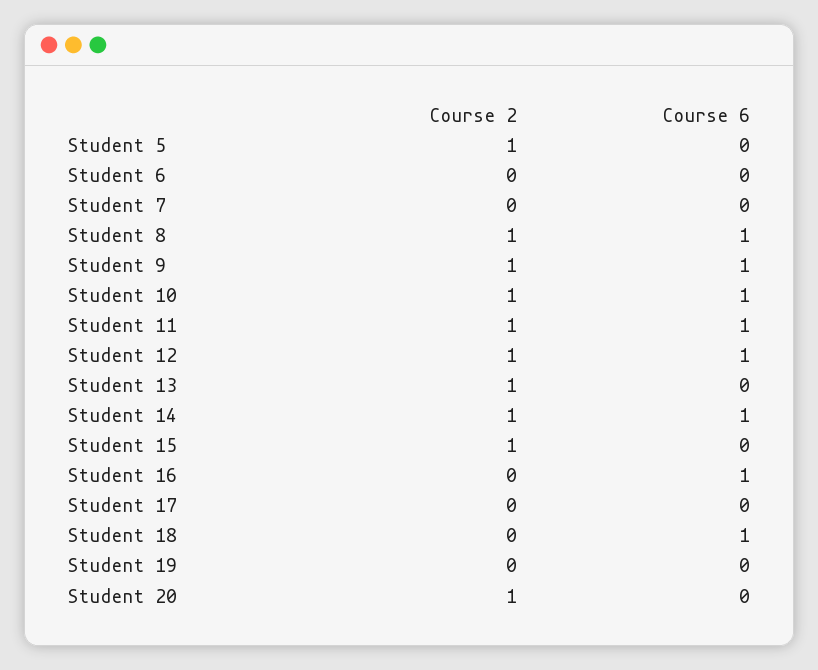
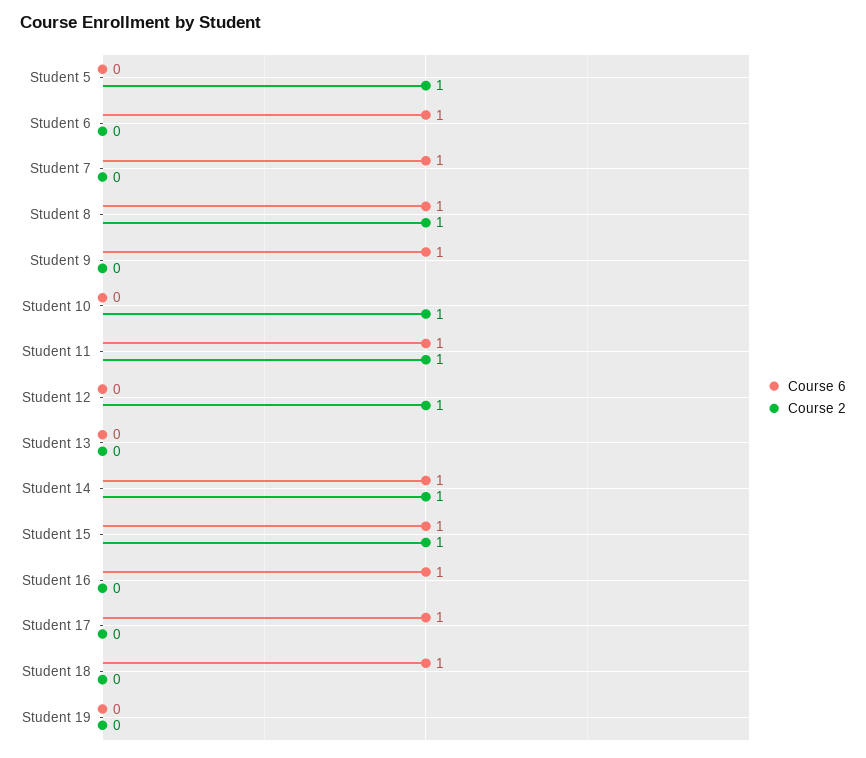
Course 6, Student 6: 0 -> 1
Course 6, Student 7: 0 -> 1
Course 2, Student 9: 1 -> 0
Course 6, Student 10: 1 -> 0
Course 6, Student 12: 1 -> 0
Course 2, Student 13: 1 -> 0
Course 6, Student 15: 0 -> 1
Course 6, Student 17: 0 -> 1
Course 2, Student 20: 1 -> none
Course 6, Student 20: 0 -> none

